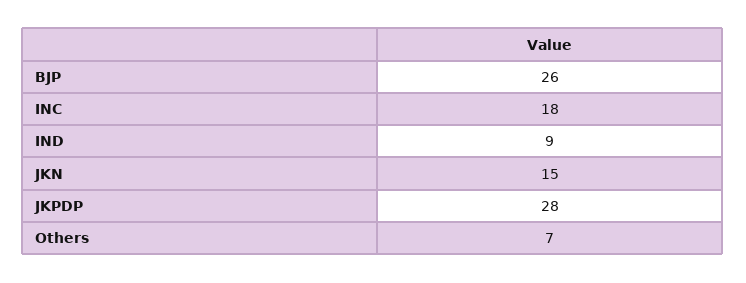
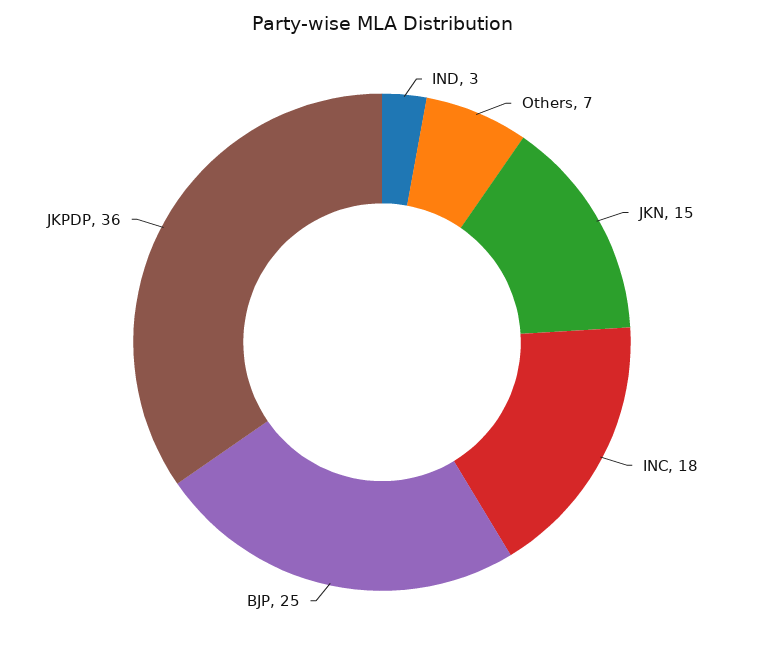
BJP: 26 -> 25
IND: 9 -> 3
JKPDP: 28 -> 36

